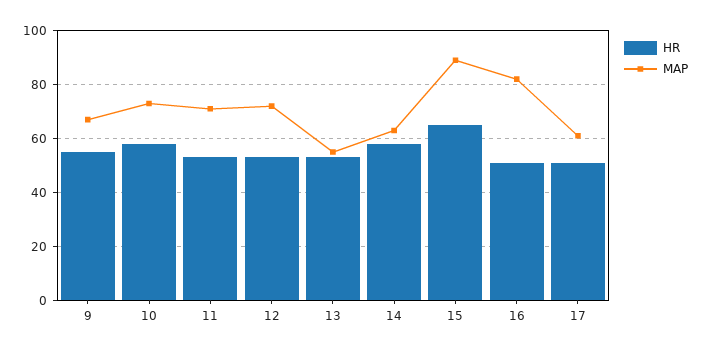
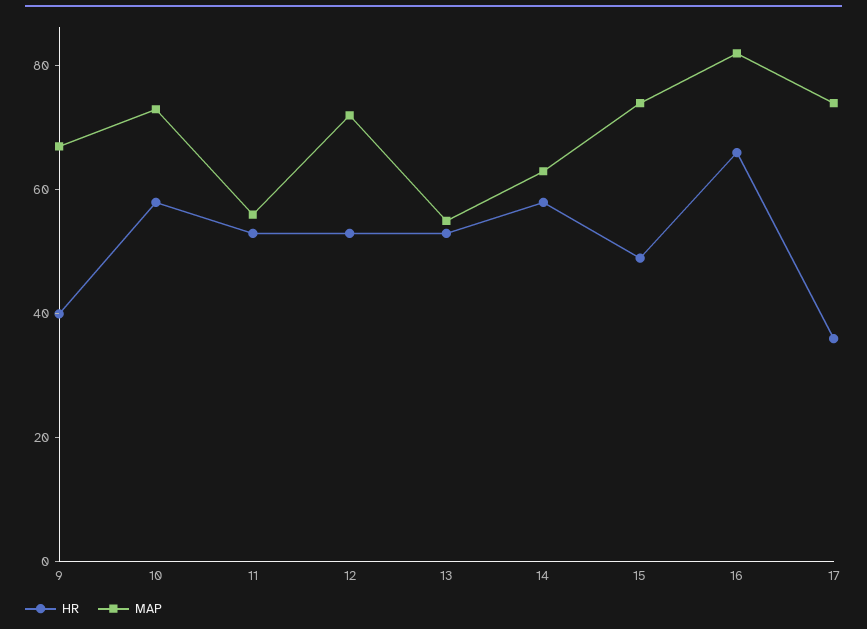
HR, 9: 55 -> 40
MAP, 11: 70 -> 55
HR, 15: 65 -> 50
MAP, 15: 90 -> 75
HR, 16: 50 -> 65
HR, 17: 50 -> 35
MAP, 17: 60 -> 75

